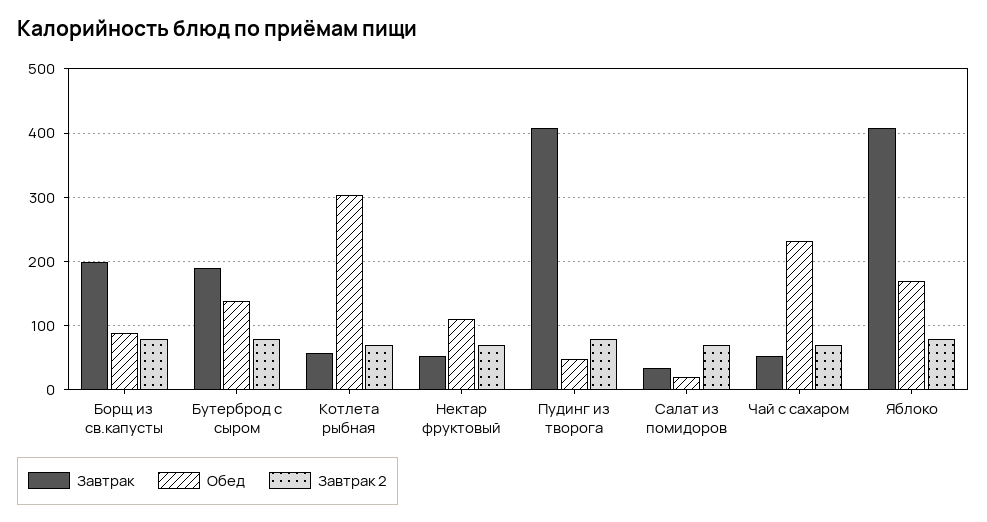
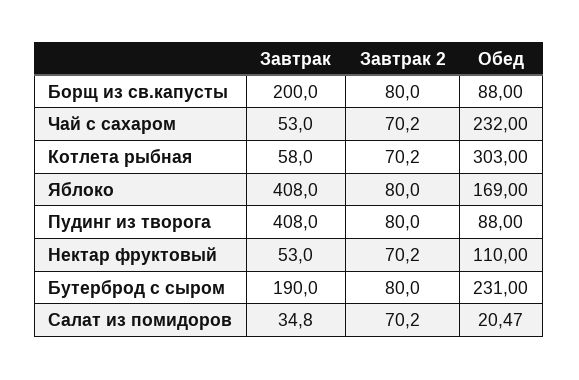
Обед, Бутерброд с сыром: 140 -> 231
Обед, Пудинг из творога: 50 -> 88

